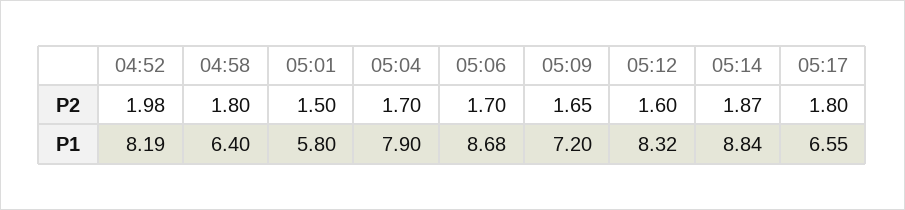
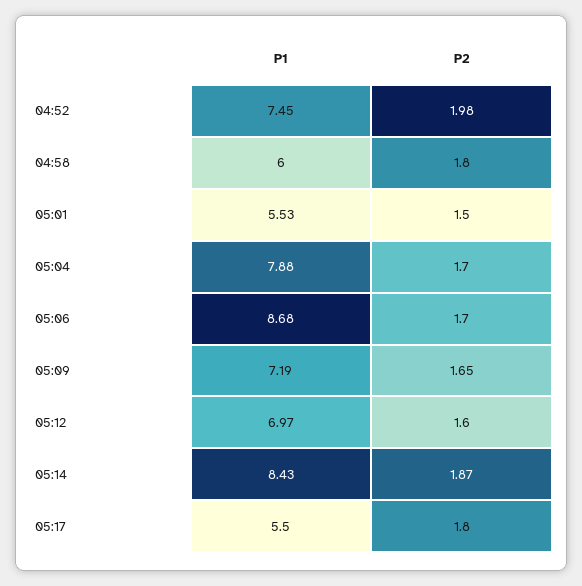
04:52, P1: 8.19 -> 7.45
04:58, P1: 6.4 -> 6
05:01, P1: 5.8 -> 5.53
05:04, P1: 7.9 -> 7.88
05:09, P1: 7.2 -> 7.19
05:12, P1: 8.32 -> 6.97
05:14, P1: 8.84 -> 8.43
05:17, P1: 6.55 -> 5.5

